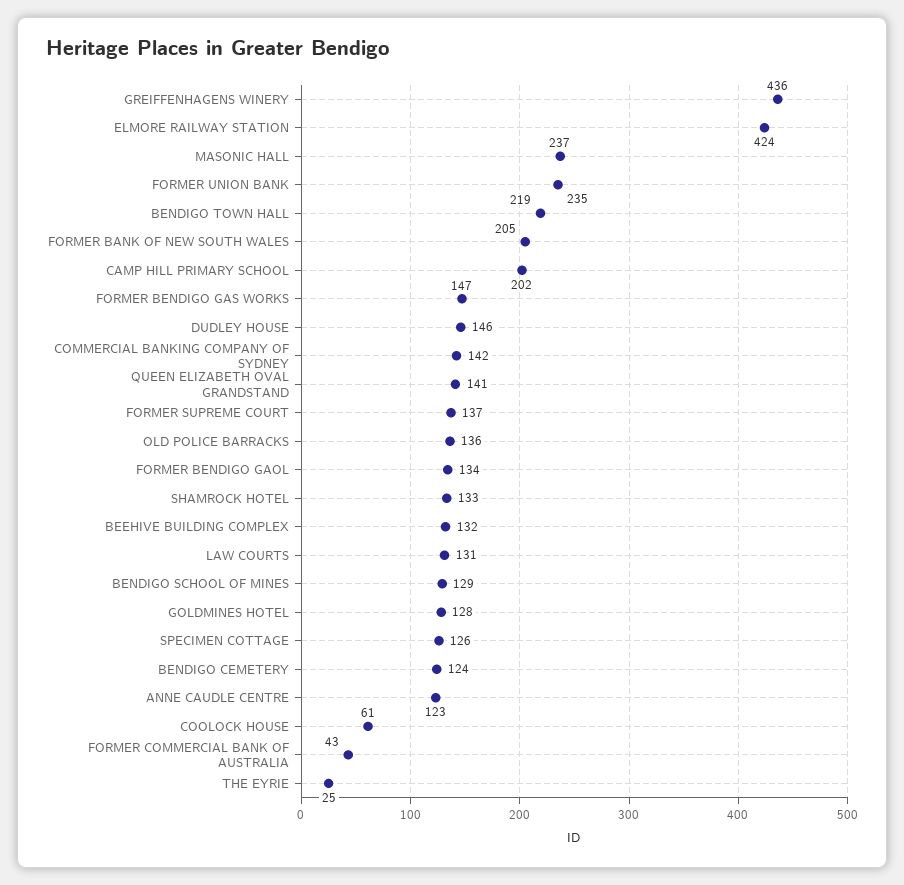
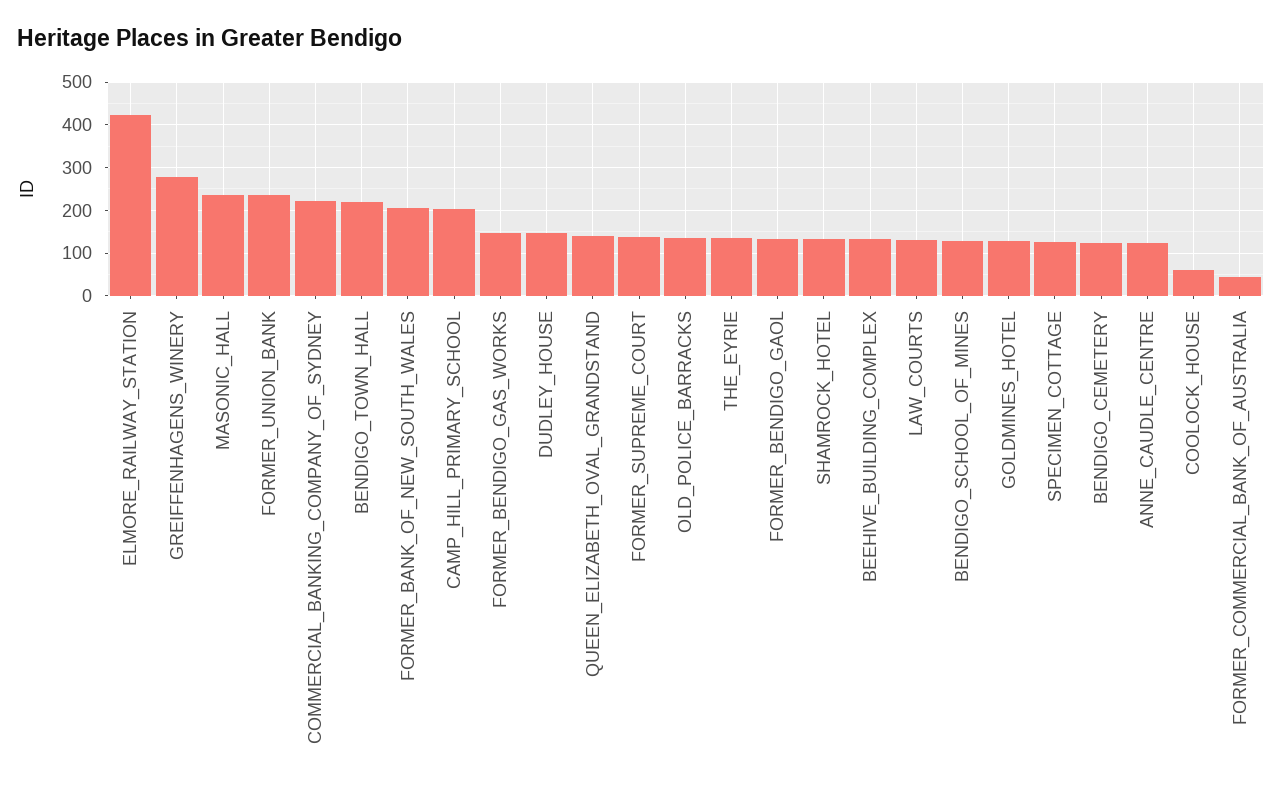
GREIFFENHAGENS WINERY: 436 -> 280
COMMERCIAL BANKING COMPANY OF SYDNEY: 142 -> 220
THE EYRIE: 25 -> 140

